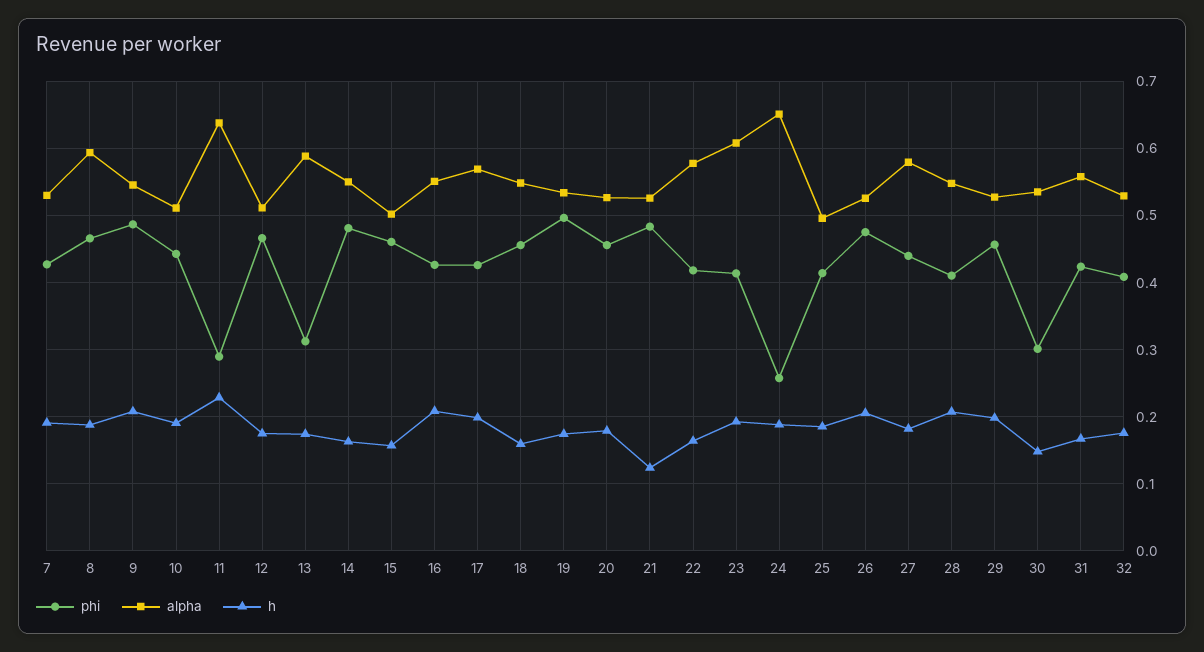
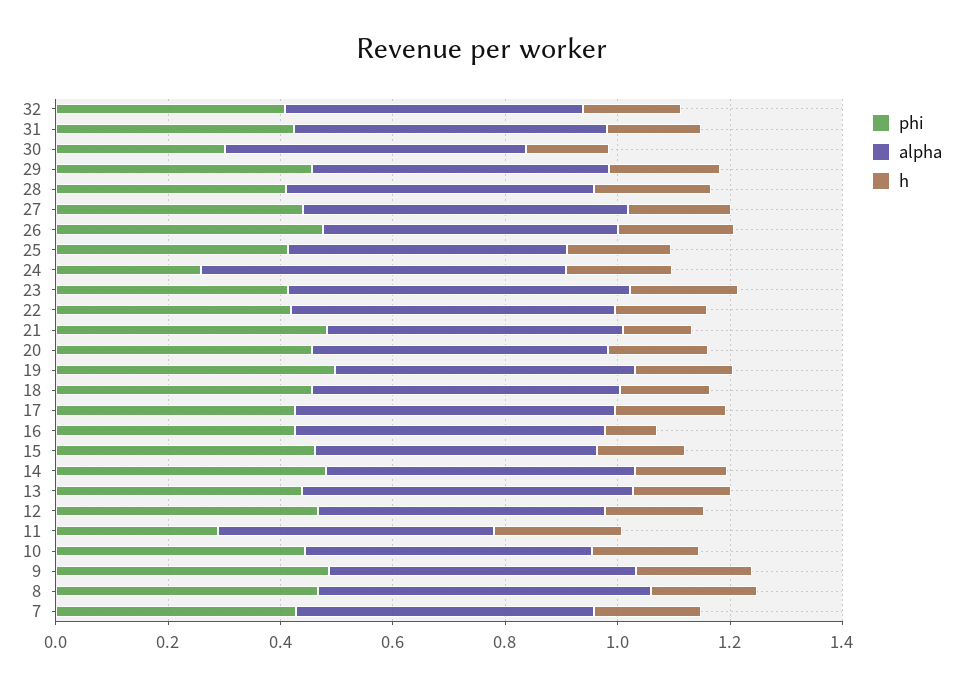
alpha, 11: 0.64 -> 0.5
phi, 13: 0.31 -> 0.45
h, 16: 0.21 -> 0.1

